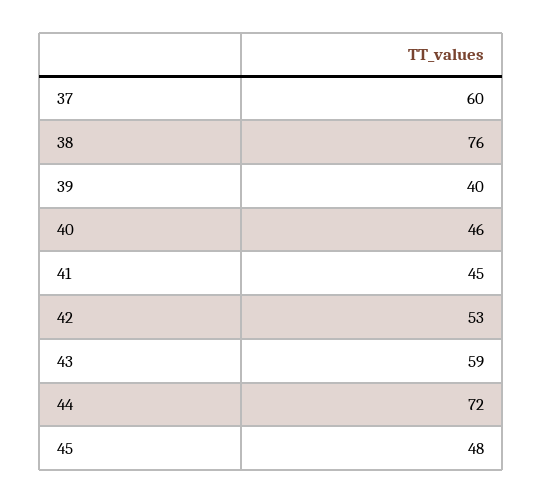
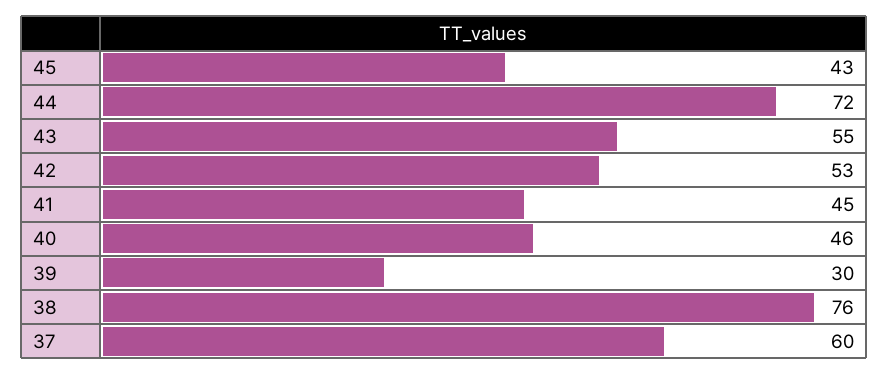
39: 40 -> 30
43: 59 -> 55
45: 48 -> 43

